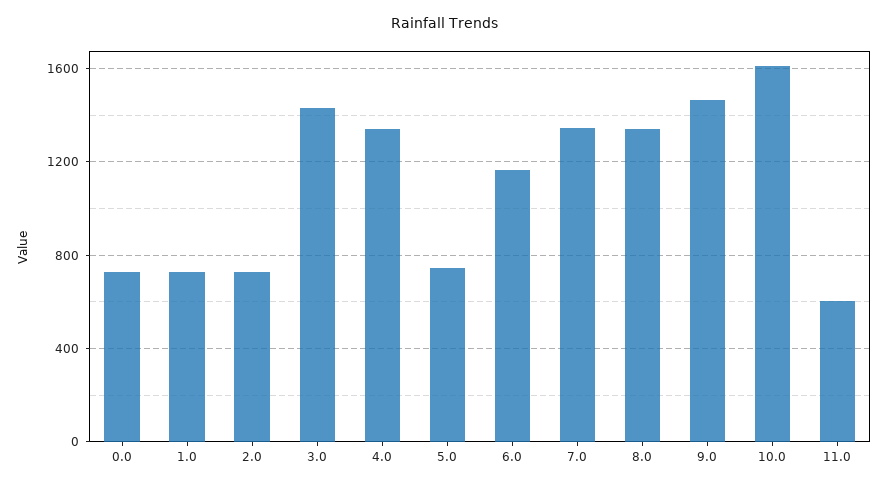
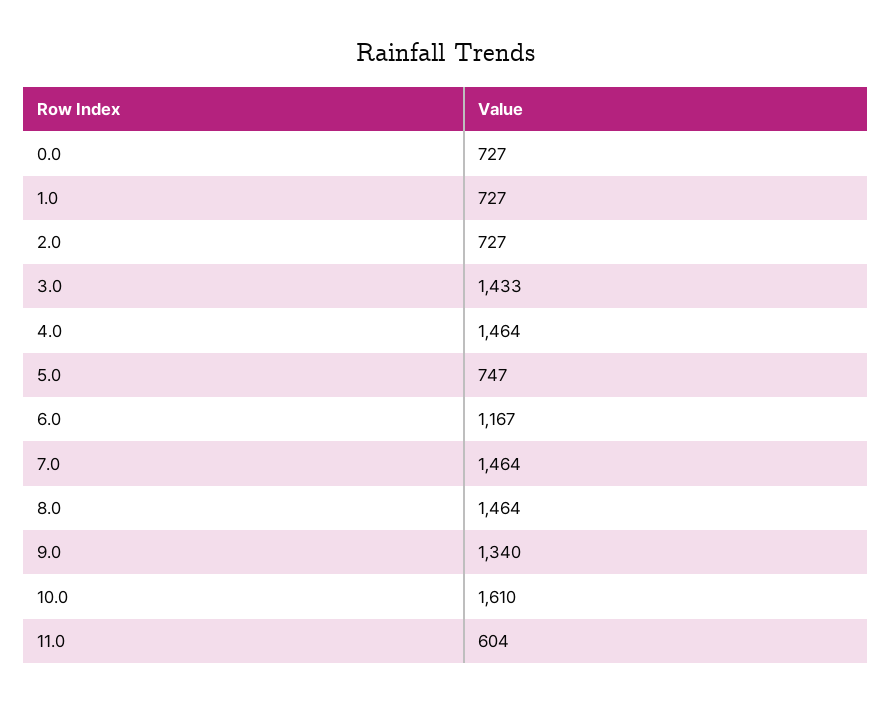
4.0: 1350 -> 1464
7.0: 1350 -> 1464
8.0: 1350 -> 1464
9.0: 1450 -> 1340

